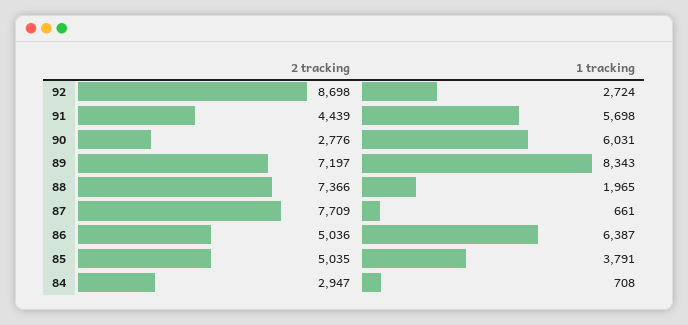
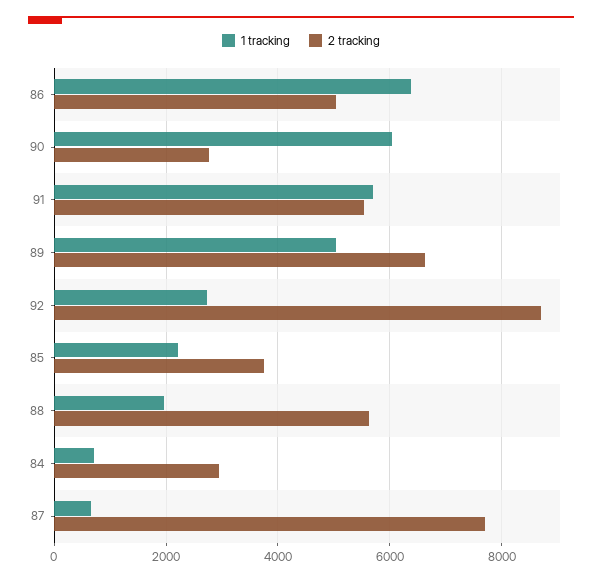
2 tracking, 91: 4439 -> 5600
2 tracking, 89: 7197 -> 6600
1 tracking, 89: 8343 -> 5000
2 tracking, 88: 7366 -> 5600
2 tracking, 85: 5035 -> 3800
1 tracking, 85: 3791 -> 2200

